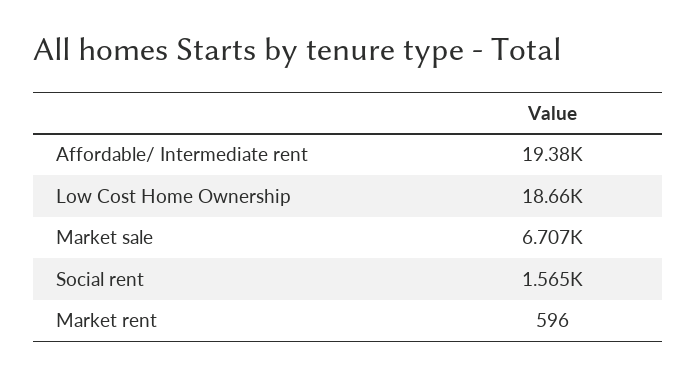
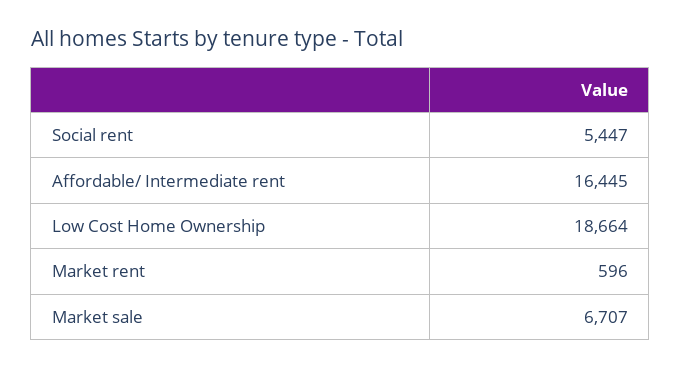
Affordable/ Intermediate rent: 19380 -> 16445
Social rent: 1565 -> 5447

